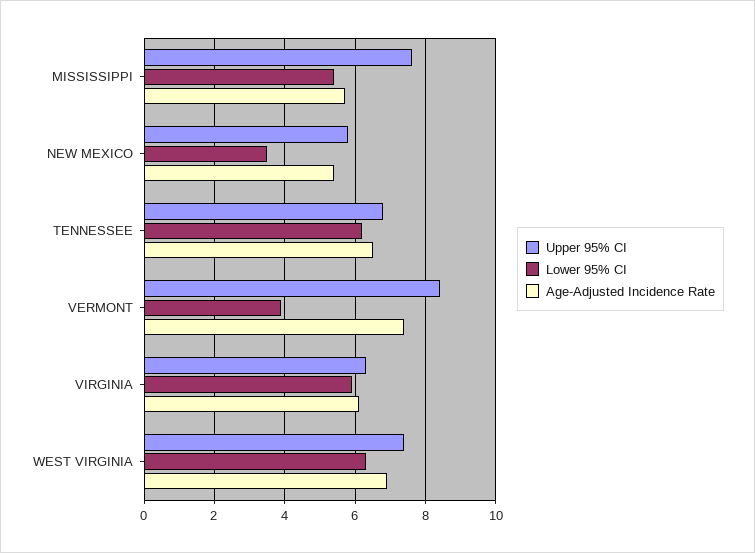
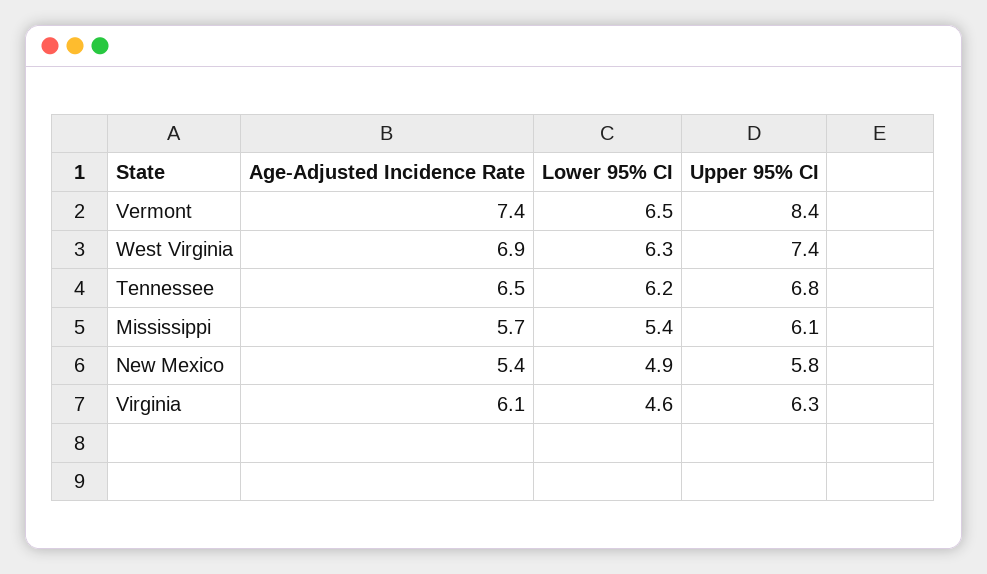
Upper 95% CI, MISSISSIPPI: 7.5 -> 6.1
Lower 95% CI, NEW MEXICO: 3.5 -> 4.9
Lower 95% CI, VERMONT: 4 -> 6.5
Lower 95% CI, VIRGINIA: 6 -> 4.6

